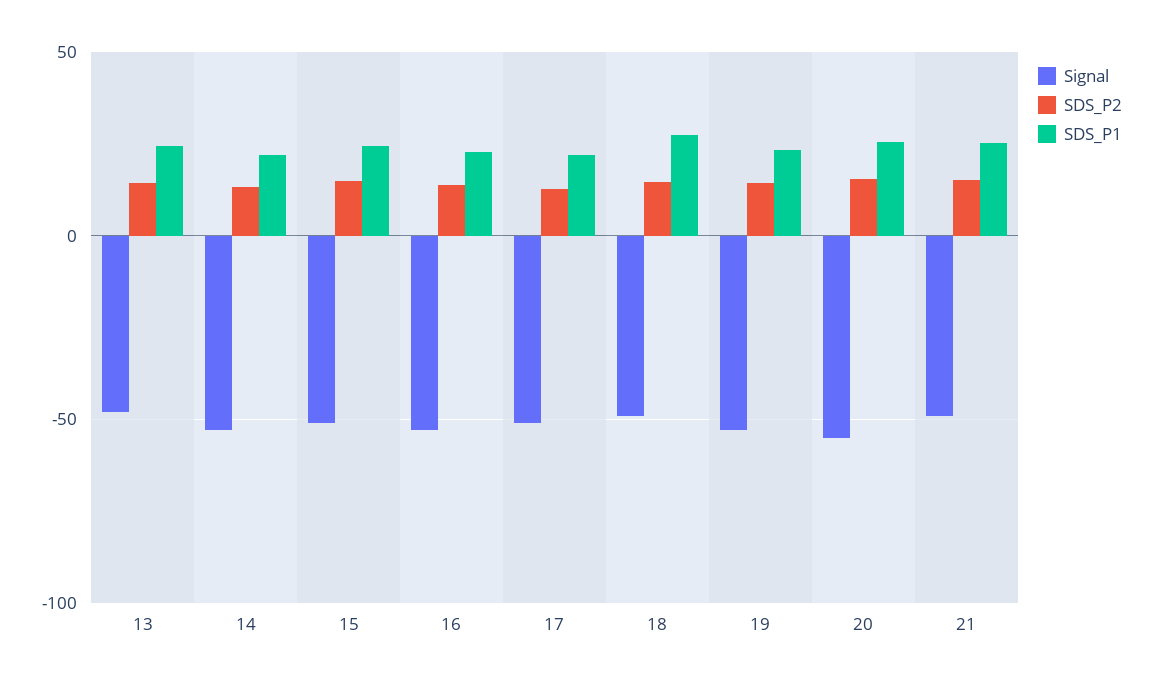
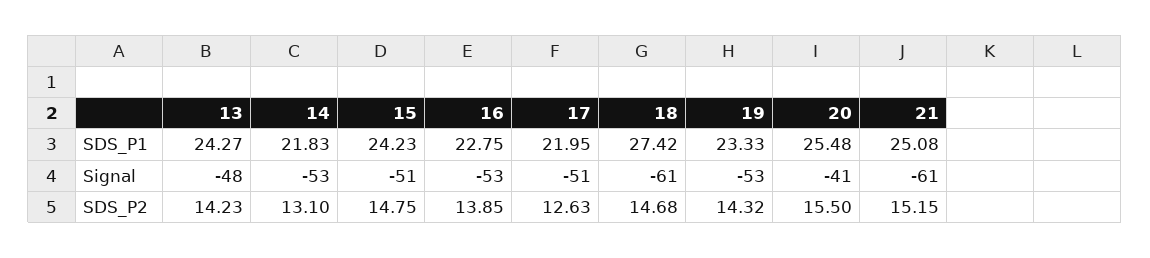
Signal, 18: -50 -> -61
Signal, 20: -55 -> -41
Signal, 21: -50 -> -61

